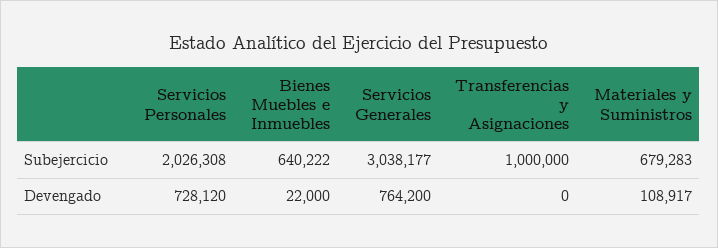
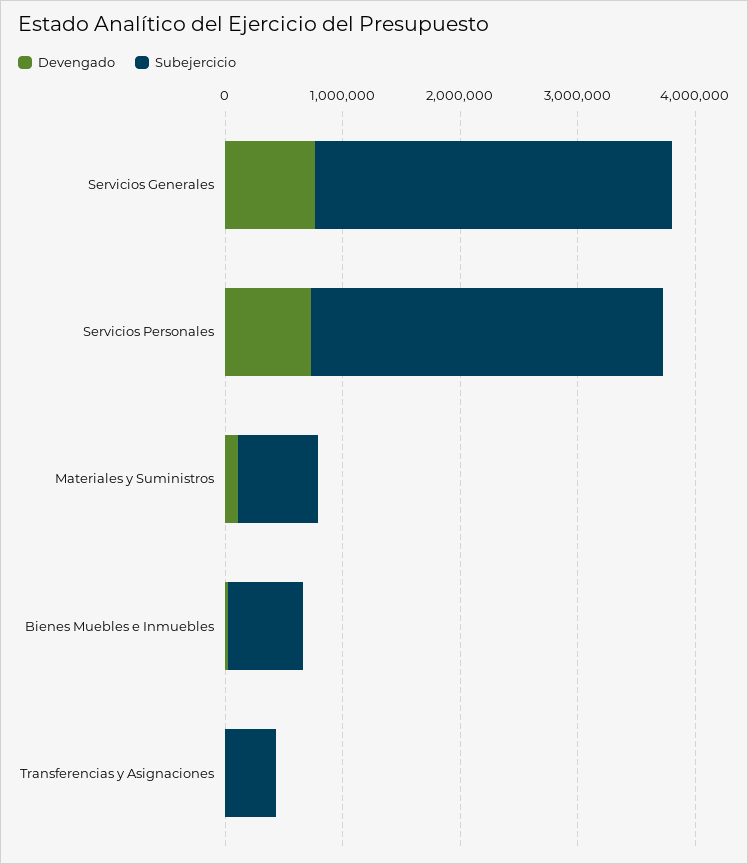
Subejercicio, Servicios Personales: 2026308 -> 3000000
Subejercicio, Transferencias y Asignaciones: 1000000 -> 400000

